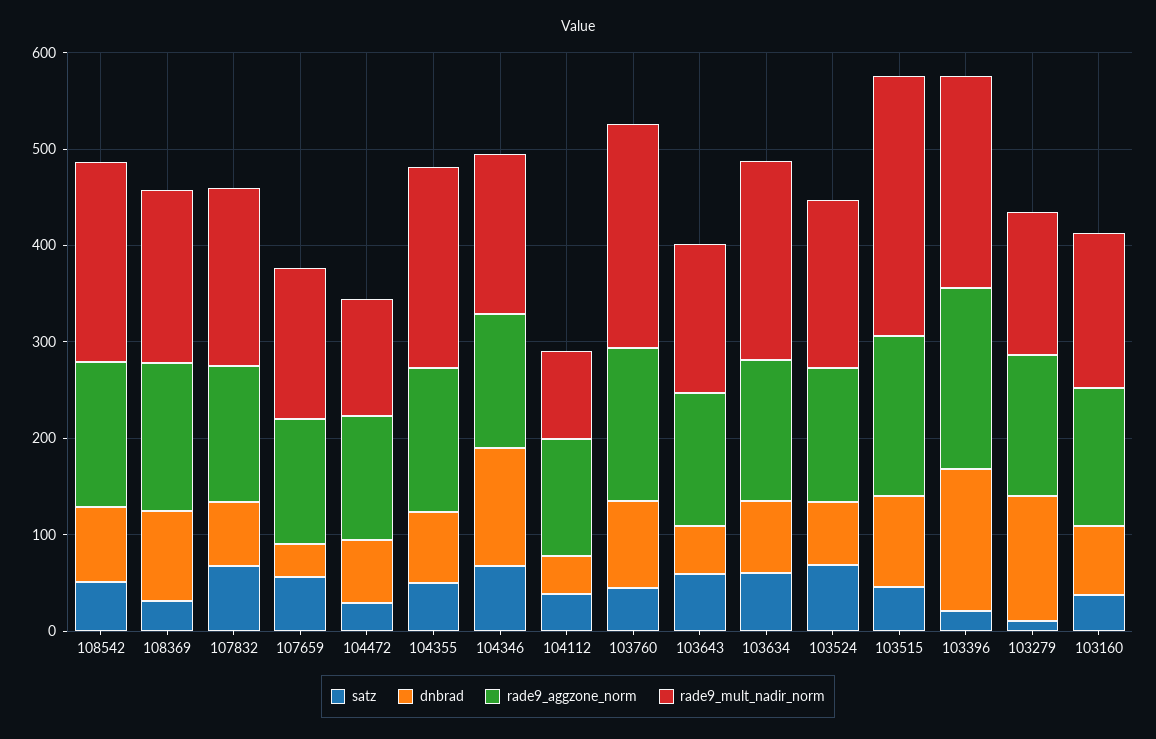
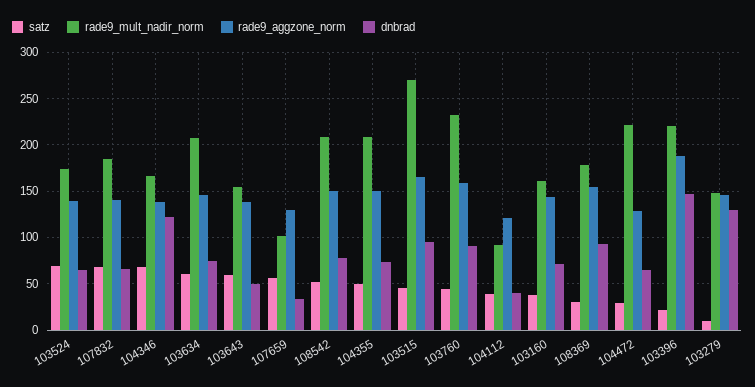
rade9_mult_nadir_norm, 107659: 160 -> 100
rade9_mult_nadir_norm, 104472: 120 -> 220

